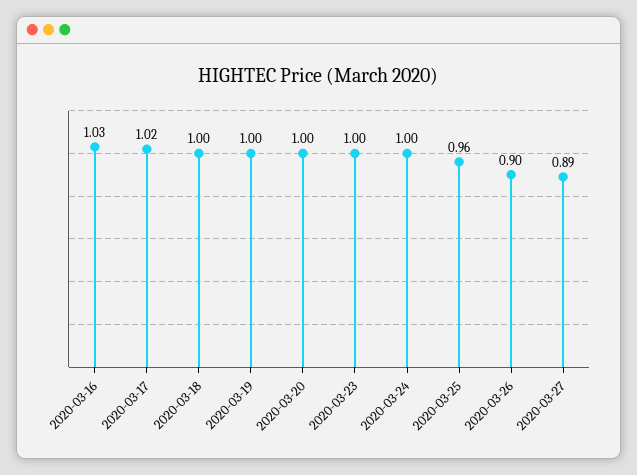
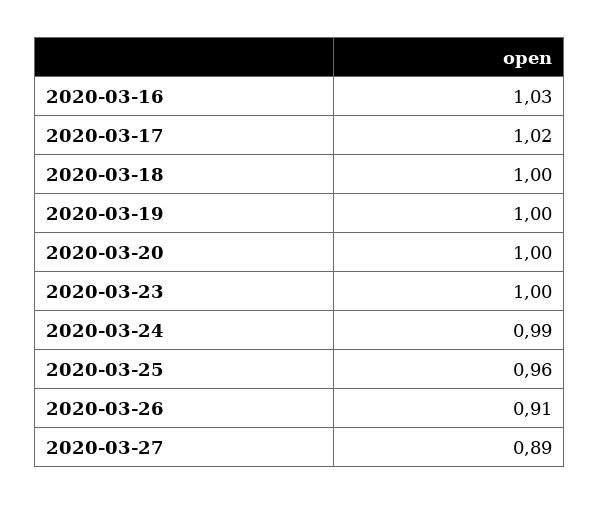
2020-03-24: 1 -> 0.99
2020-03-26: 0.9 -> 0.91

